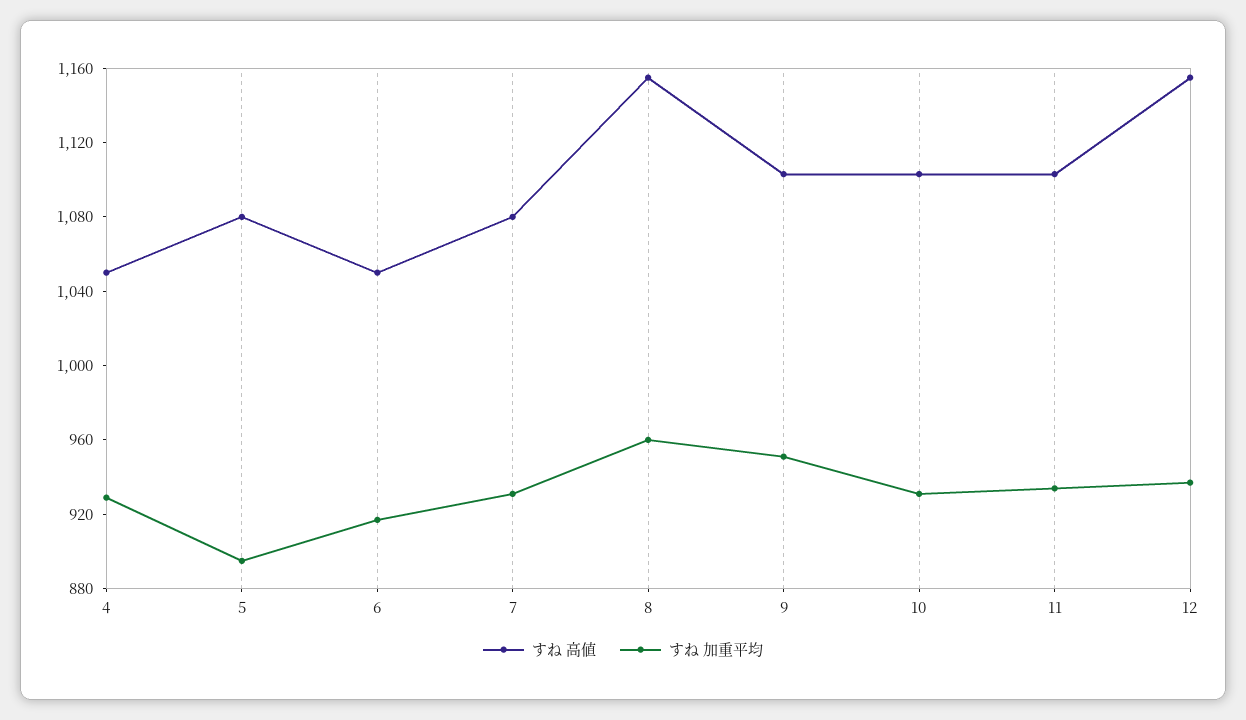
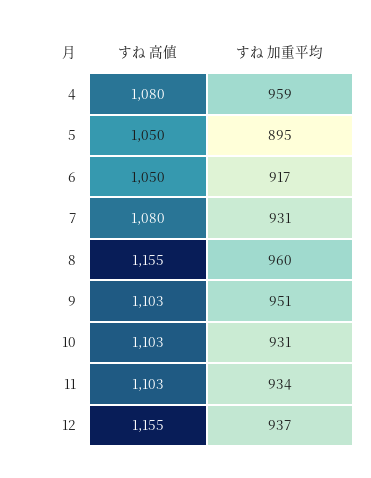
すね 高値, 4: 1050 -> 1080
すね 加重平均, 4: 930 -> 959
すね 高値, 5: 1080 -> 1050

